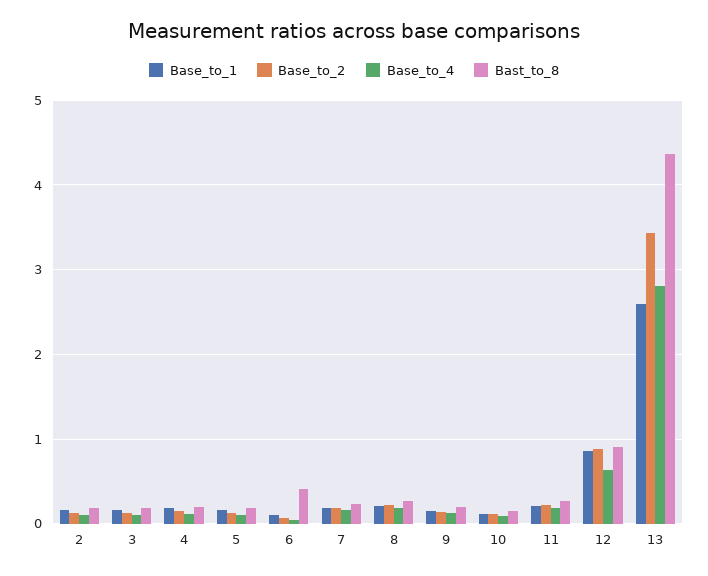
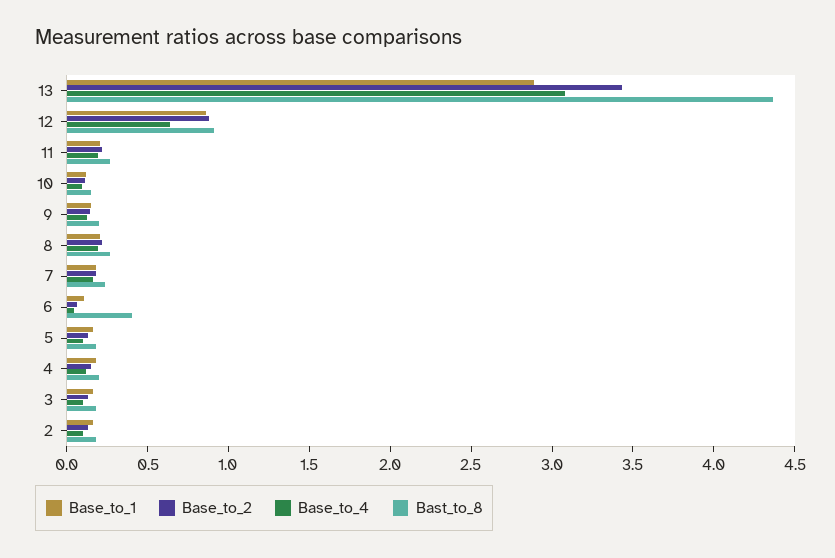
Base_to_1, 13: 2.6 -> 2.9
Base_to_4, 13: 2.8 -> 3.1

